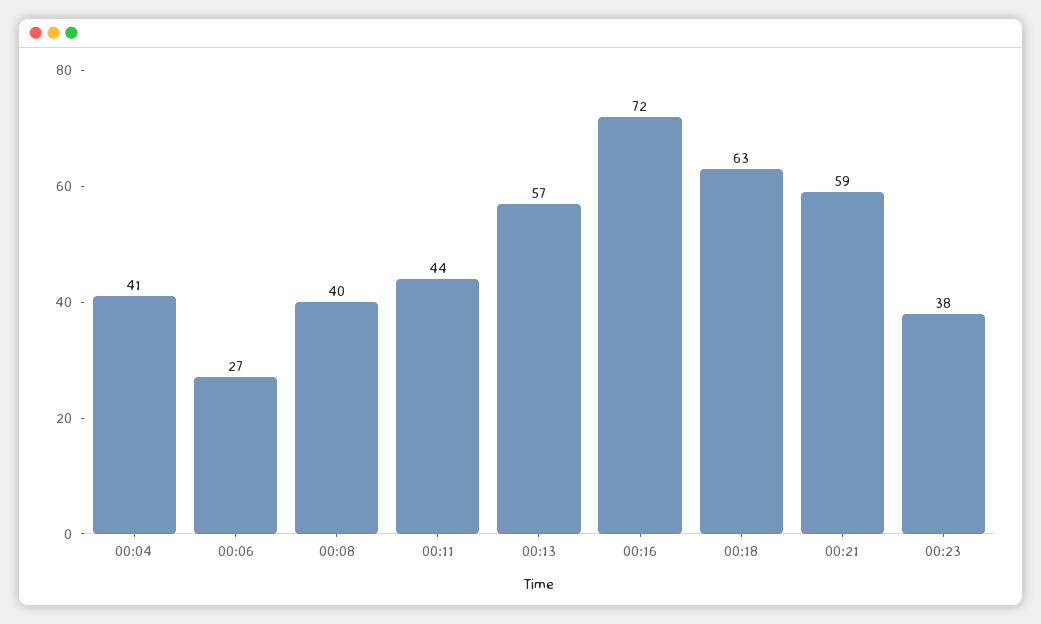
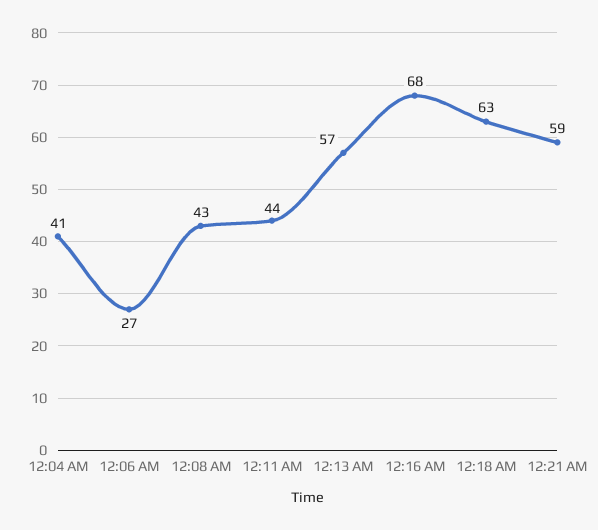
00:08: 40 -> 43
00:16: 72 -> 68
00:23: 38 -> none

